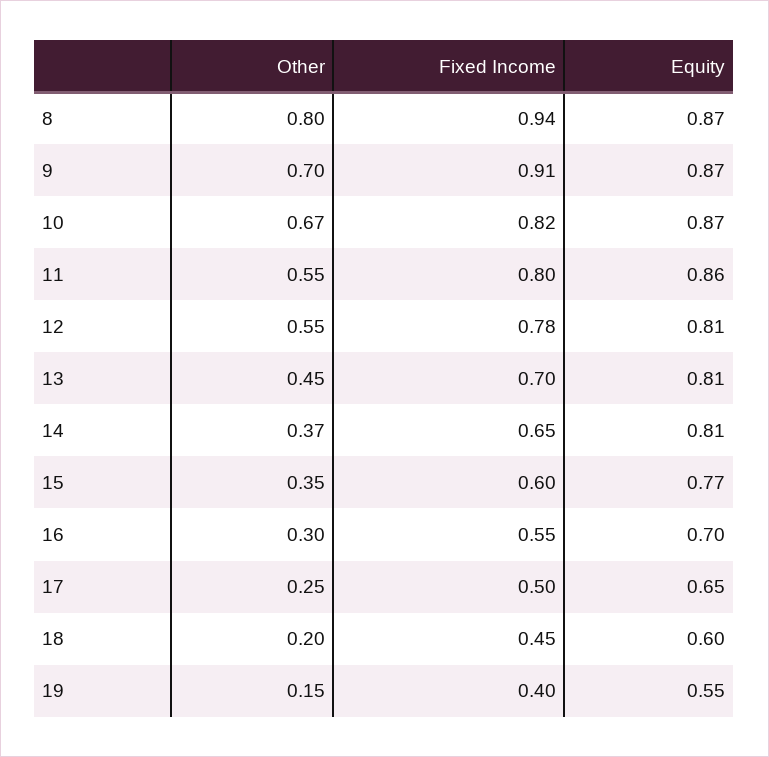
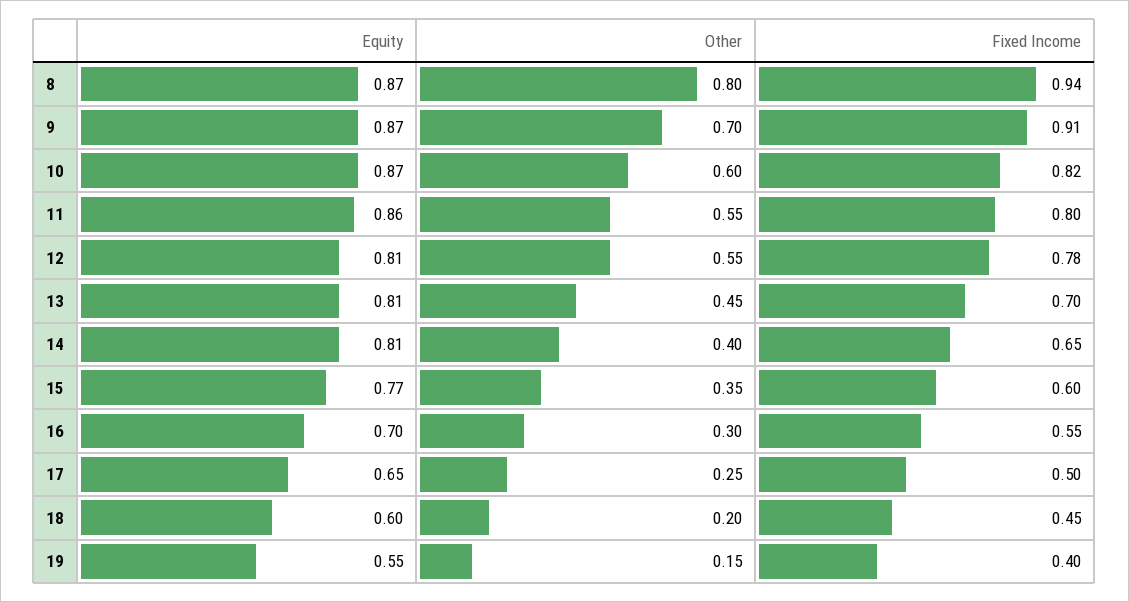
Other, 10: 0.67 -> 0.6
Other, 14: 0.37 -> 0.4

